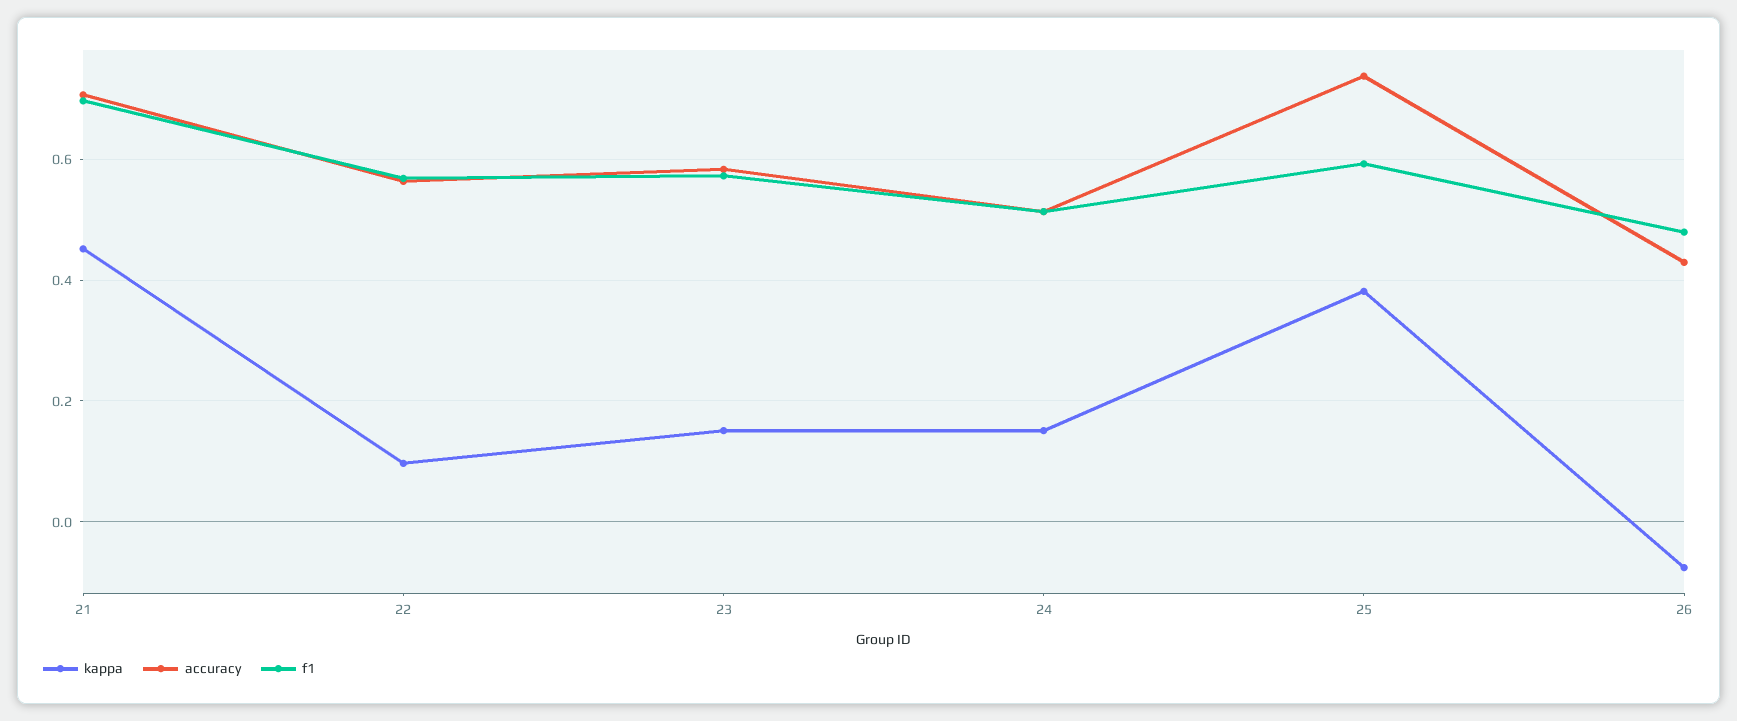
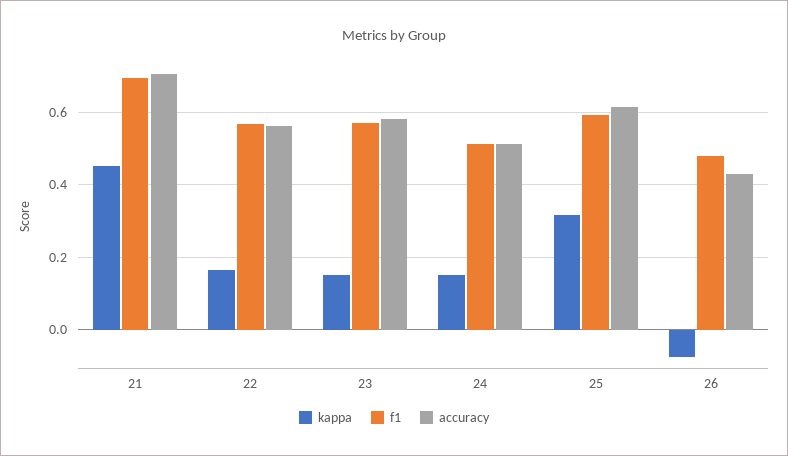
kappa, 22: 0.1 -> 0.16
kappa, 25: 0.38 -> 0.32
accuracy, 25: 0.74 -> 0.62

